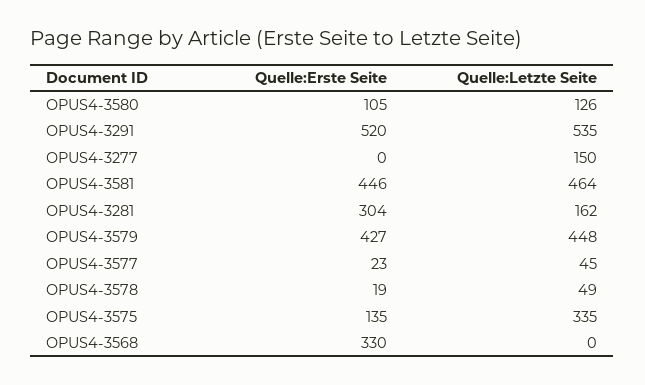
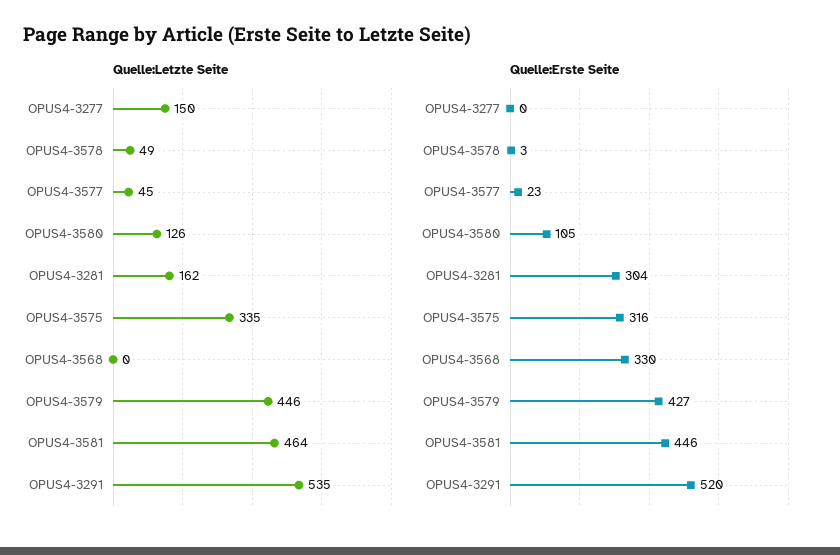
Quelle:Letzte Seite, OPUS4-3579: 448 -> 446
Quelle:Erste Seite, OPUS4-3578: 19 -> 3
Quelle:Erste Seite, OPUS4-3575: 135 -> 316

